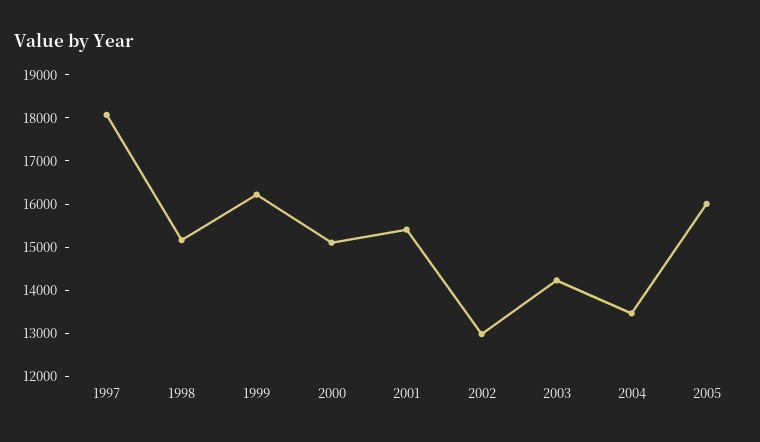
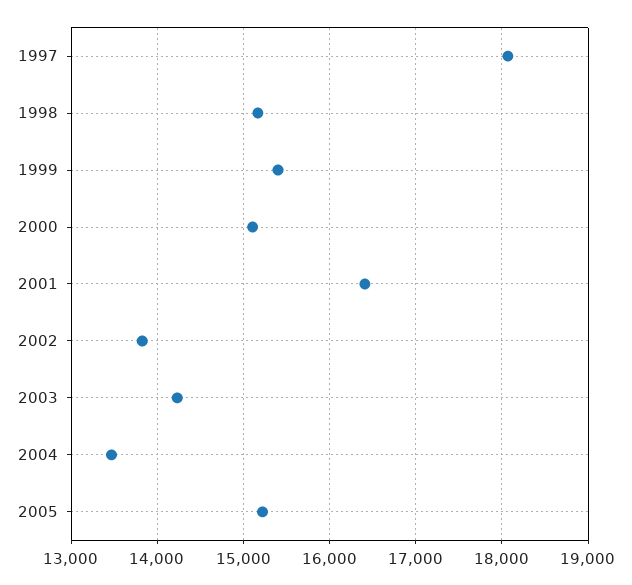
1999: 16200 -> 15400
2001: 15400 -> 16400
2002: 13000 -> 13800
2005: 16000 -> 15200

